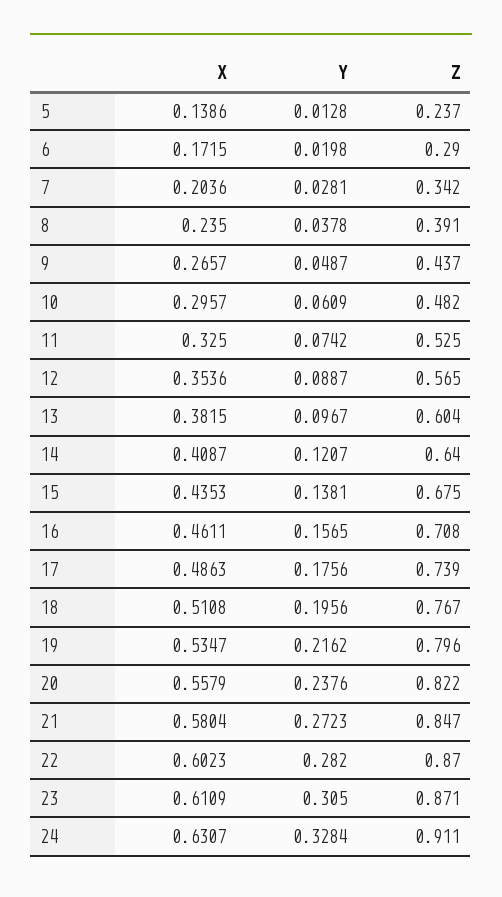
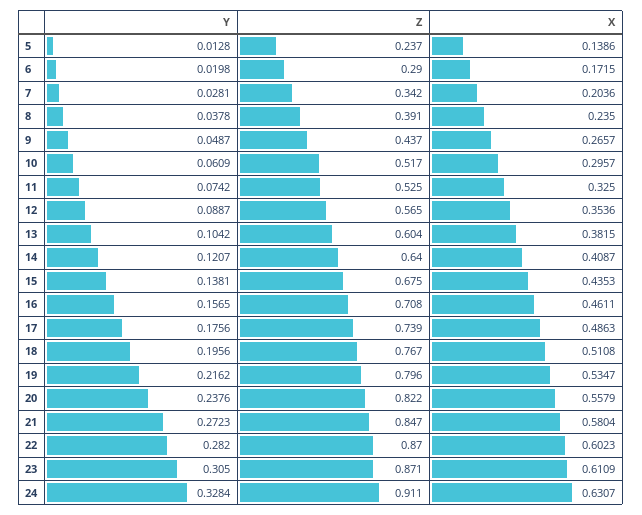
Z, 10: 0.482 -> 0.517
Y, 13: 0.0967 -> 0.1042

